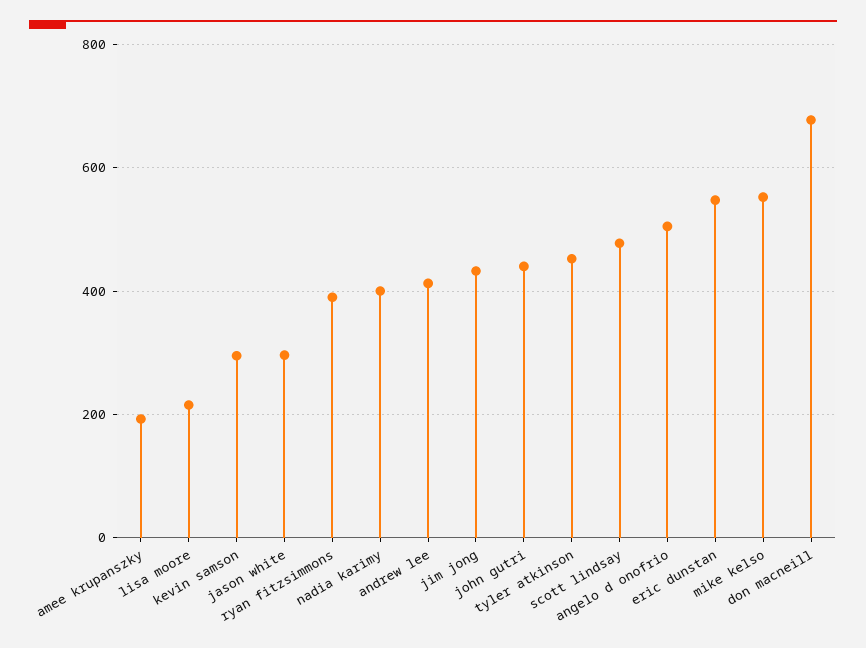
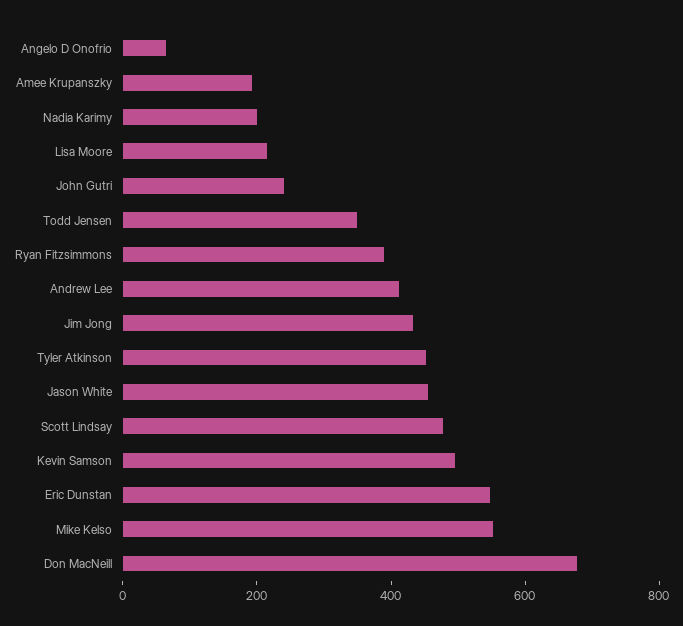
kevin samson: 300 -> 500
jason white: 300 -> 450
nadia karimy: 400 -> 200
john gutri: 440 -> 250
angelo d onofrio: 500 -> 50
Todd Jensen: none -> 350

